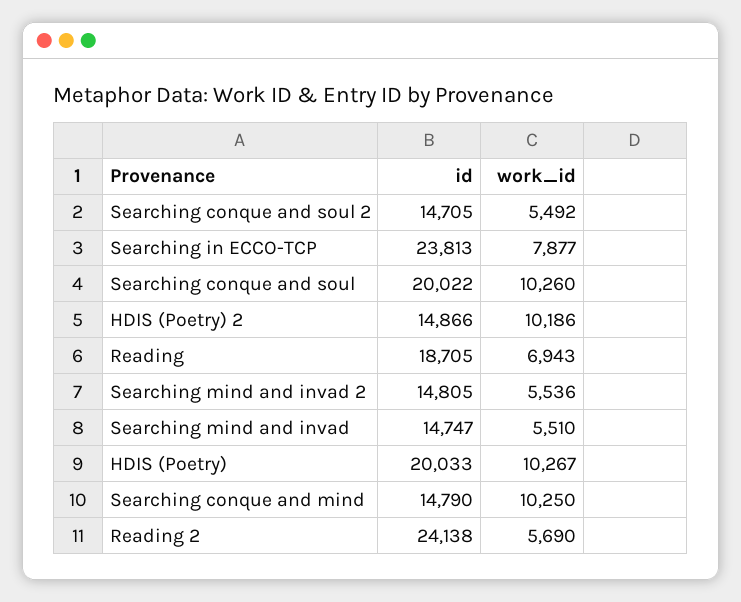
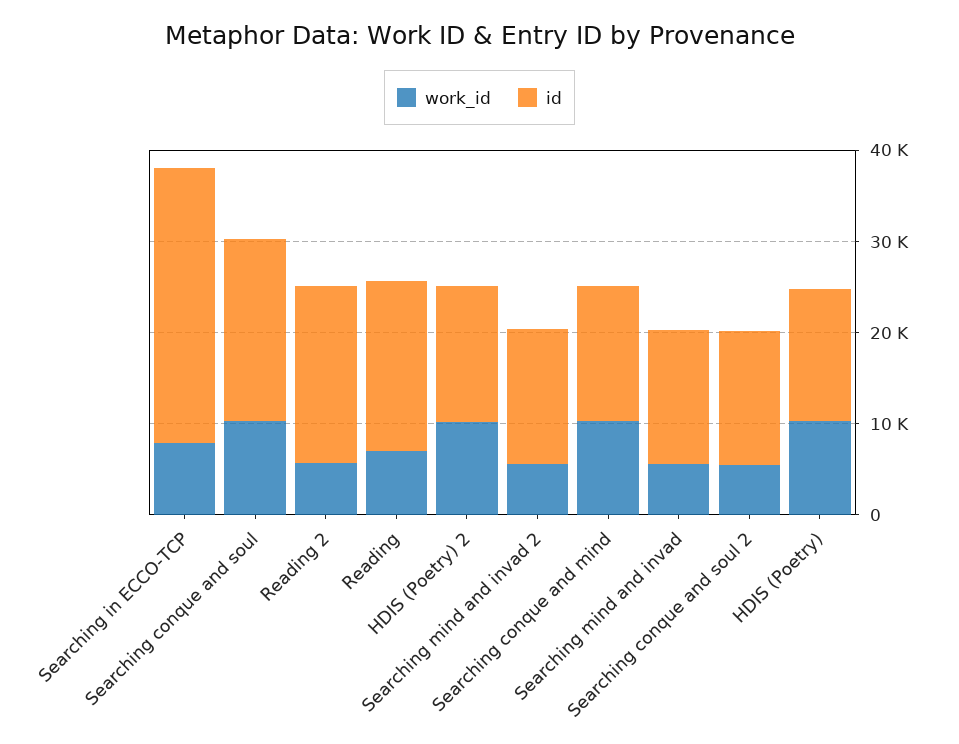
id, Searching in ECCO-TCP: 23813 -> 30000
id, HDIS (Poetry): 20033 -> 14000
id, Reading 2: 24138 -> 20000

